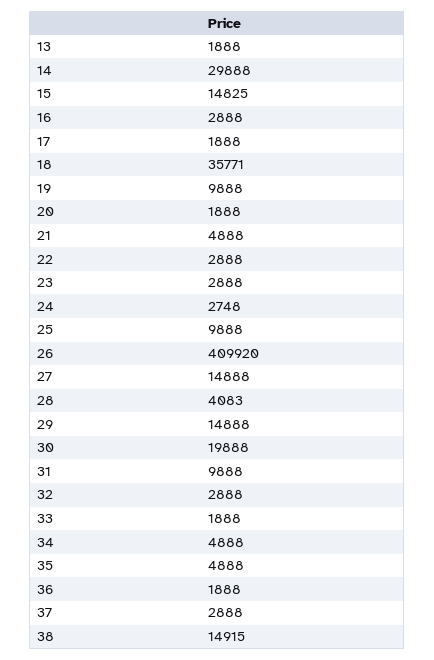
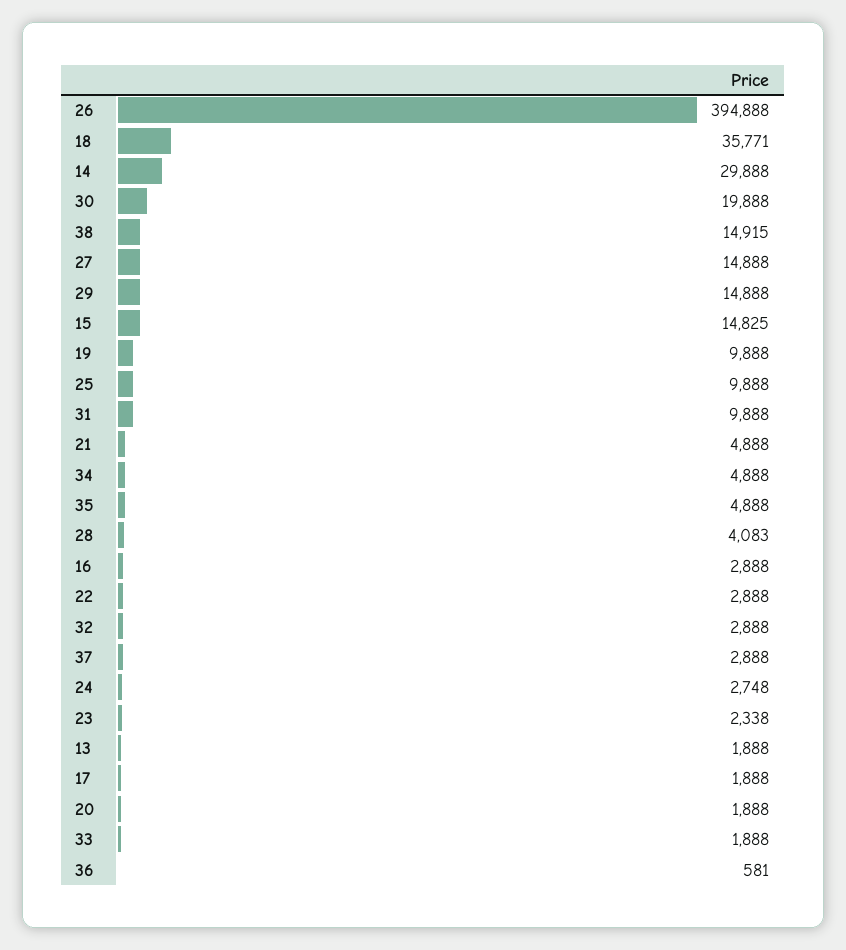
23: 2888 -> 2338
26: 409920 -> 394888
36: 1888 -> 581

